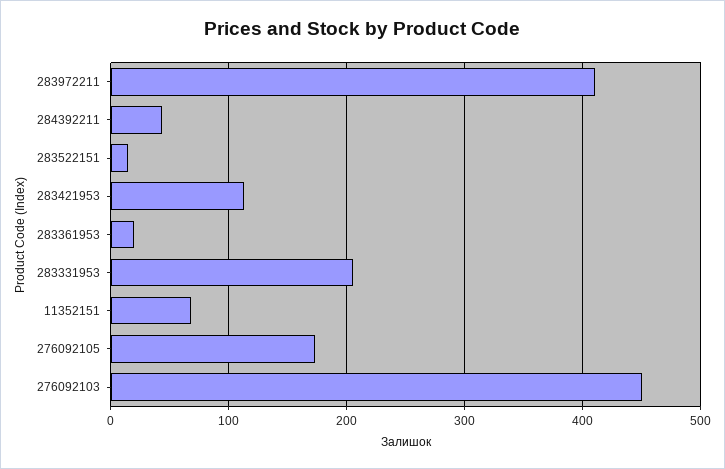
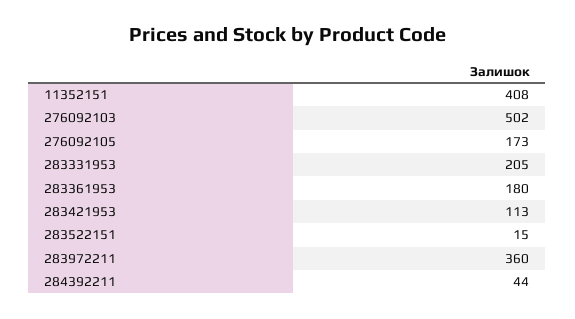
283972211: 410 -> 360
283361953: 20 -> 180
11352151: 70 -> 408
276092103: 450 -> 502

